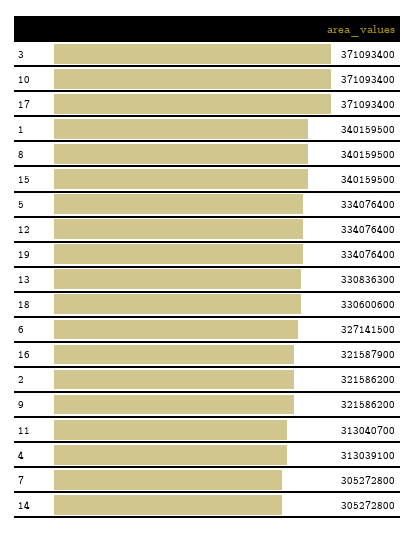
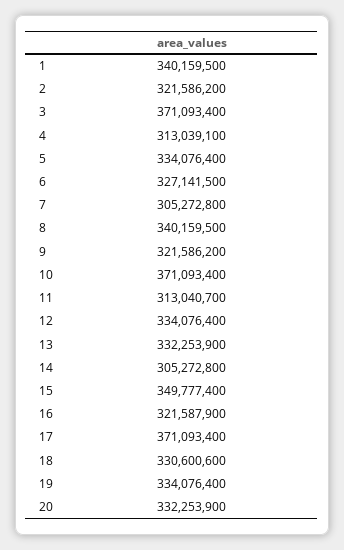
15: 340159500 -> 349777400
13: 330836300 -> 332253900
20: none -> 332253900

